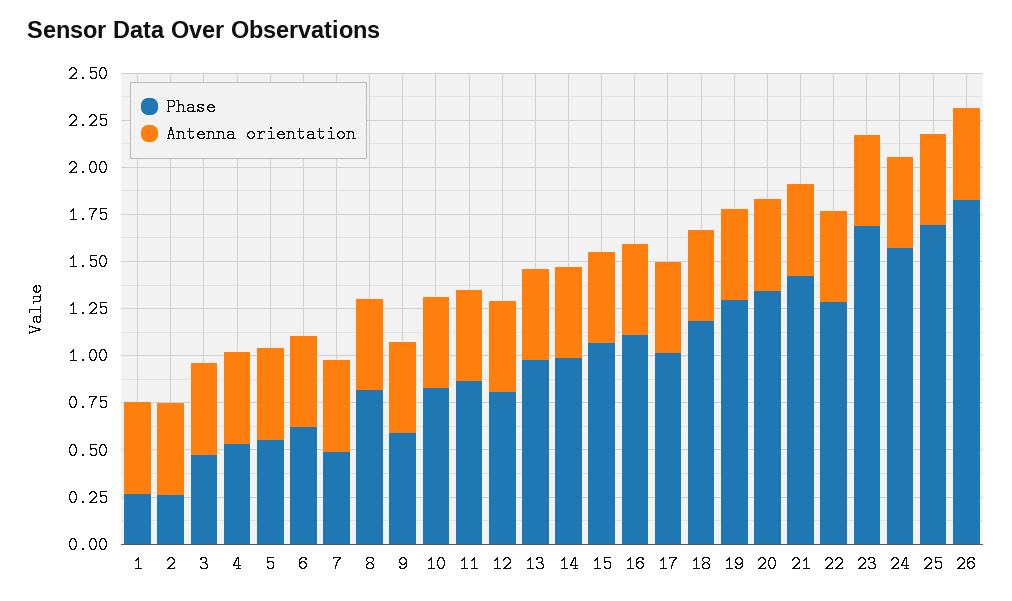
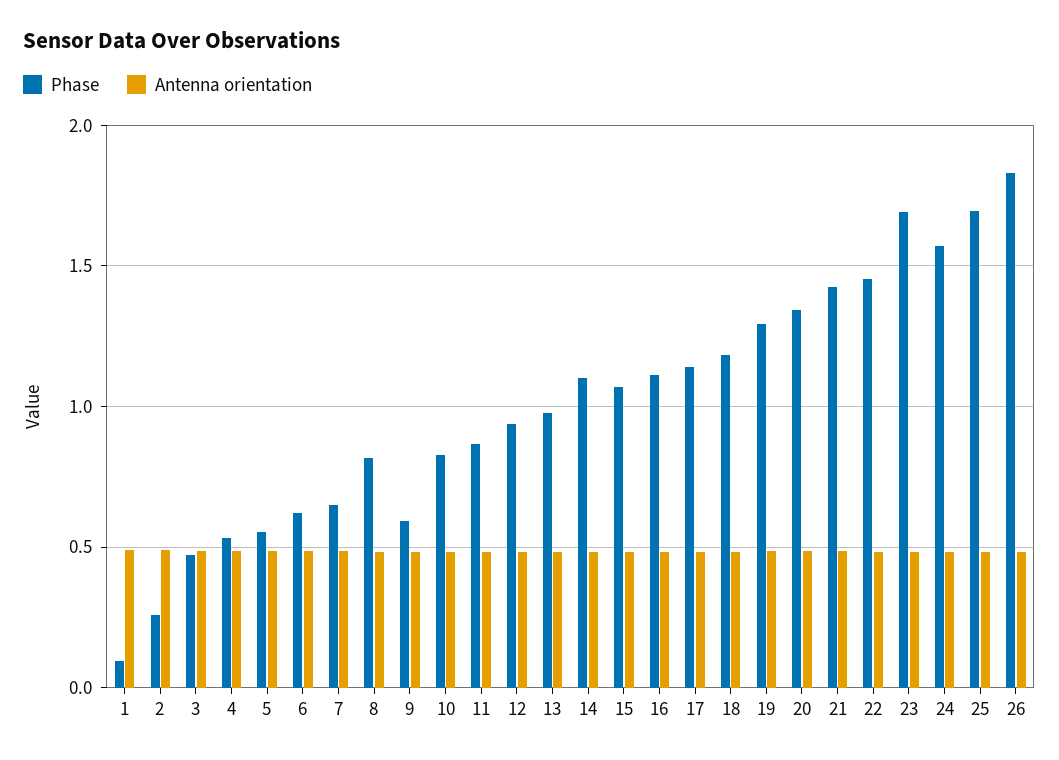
Phase, 1: 0.25 -> 0.1
Phase, 7: 0.5 -> 0.65
Phase, 12: 0.8 -> 0.95
Phase, 14: 1 -> 1.1
Phase, 17: 1 -> 1.15
Phase, 22: 1.3 -> 1.45

